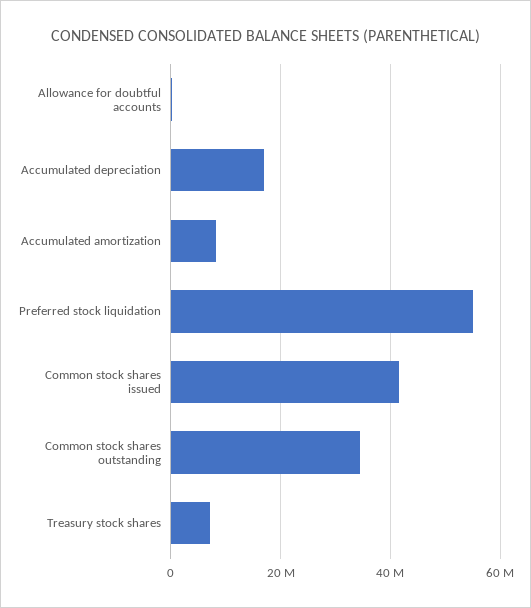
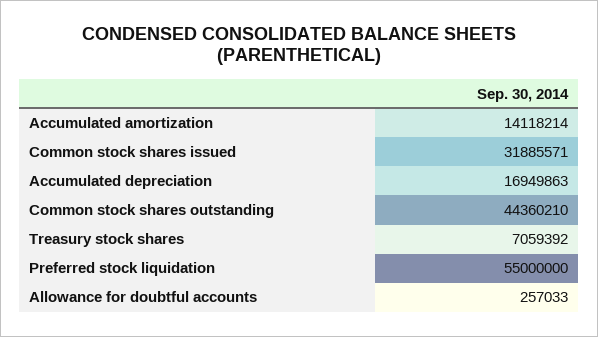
Accumulated amortization: 8000000 -> 14118214
Common stock shares issued: 42000000 -> 31885571
Common stock shares outstanding: 34000000 -> 44360210

